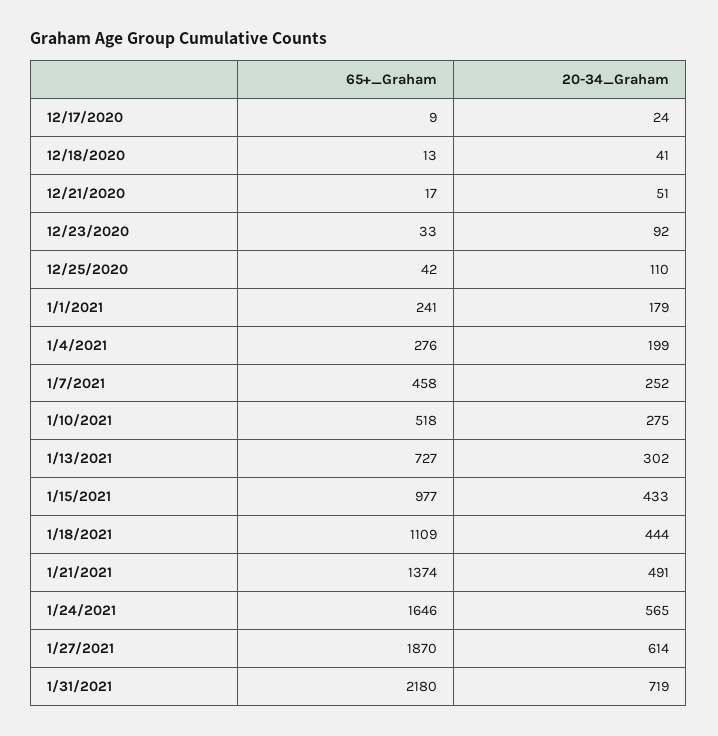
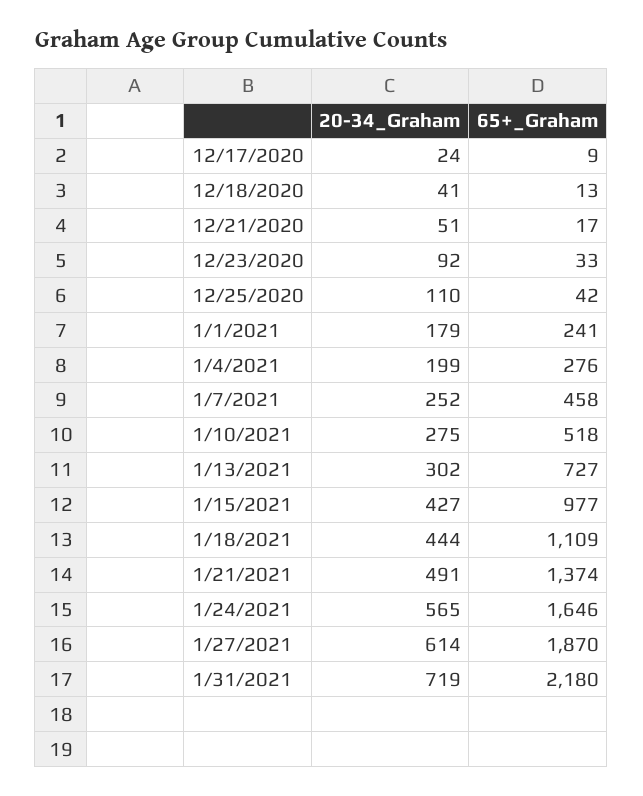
20-34_Graham, 1/15/2021: 433 -> 427

